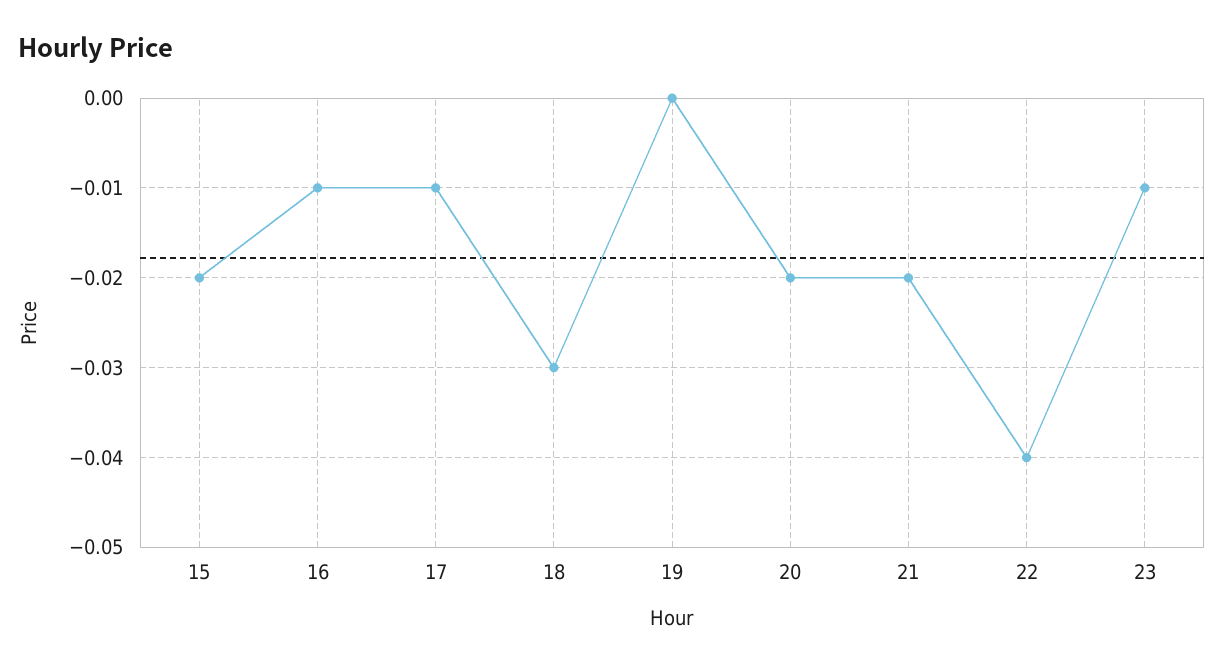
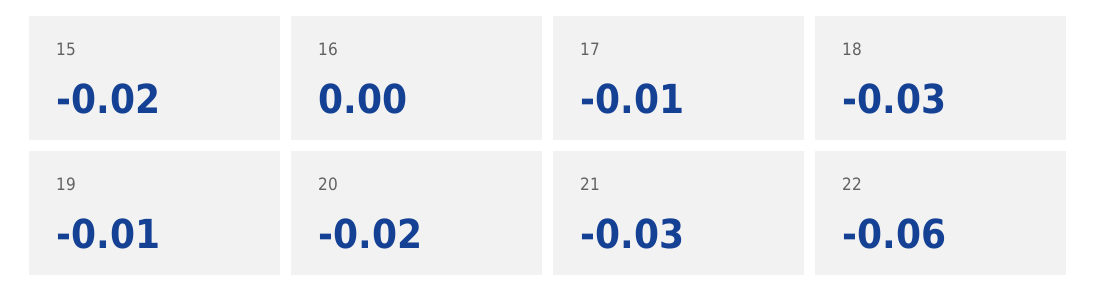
16: -0.01 -> 0
19: 0 -> -0.01
21: -0.02 -> -0.03
22: -0.04 -> -0.06
23: -0.01 -> none

